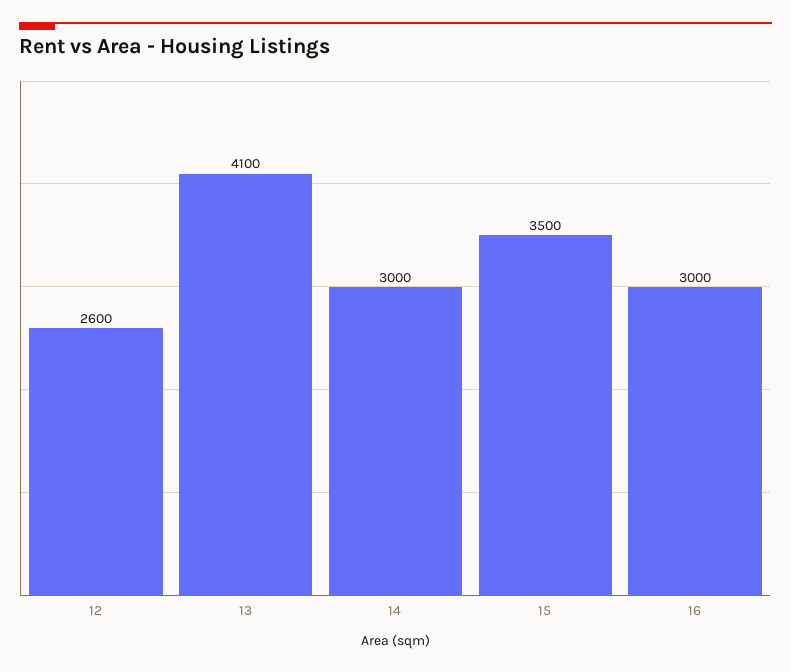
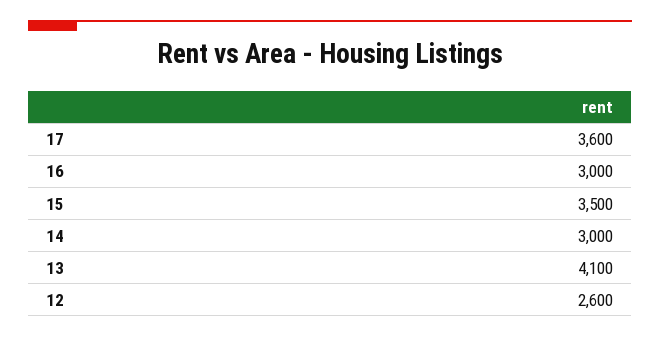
17: none -> 3600

